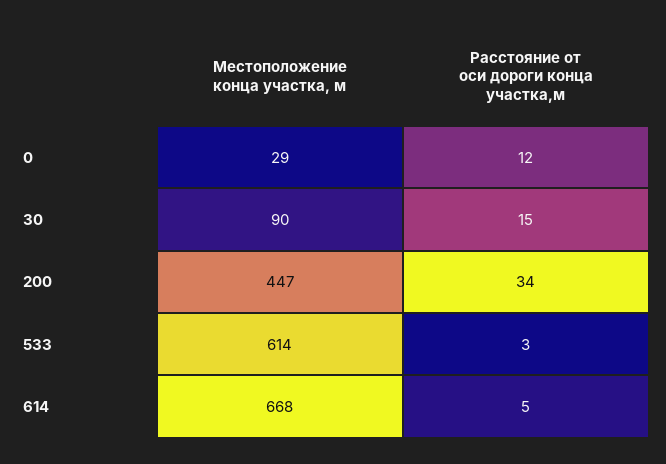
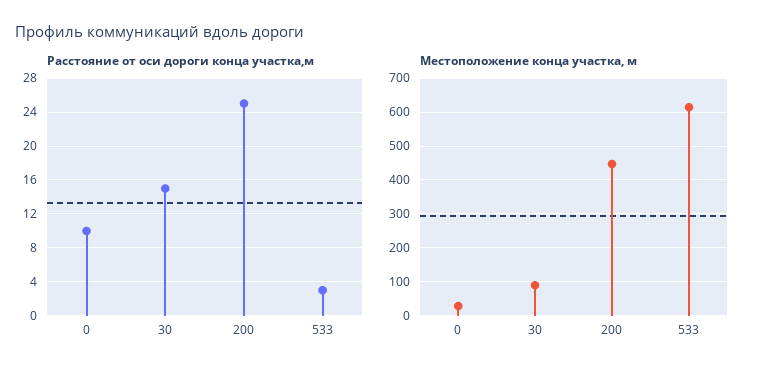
Расстояние от оси дороги конца участка,м, 0: 12 -> 10
Расстояние от оси дороги конца участка,м, 200: 34 -> 25
Местоположение конца участка, м, 614: 668 -> none
Расстояние от оси дороги конца участка,м, 614: 5 -> none

